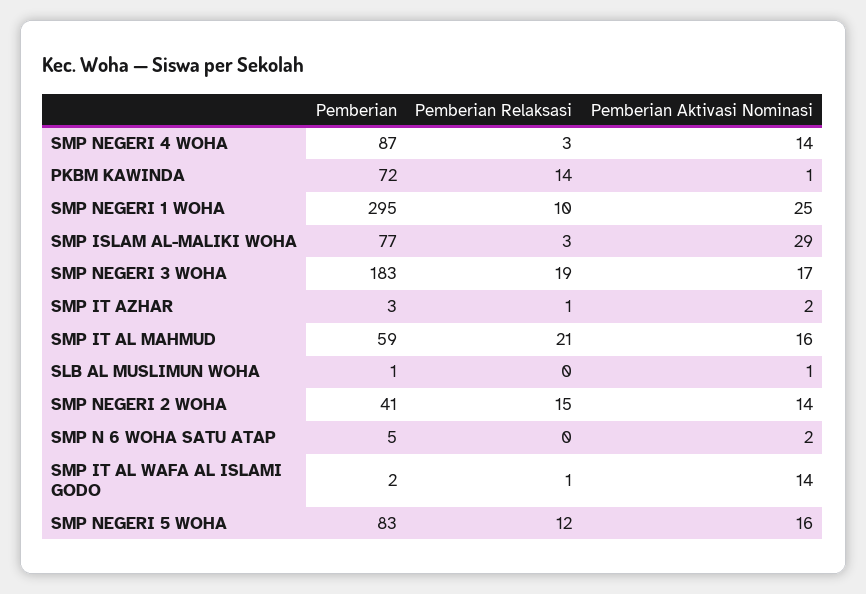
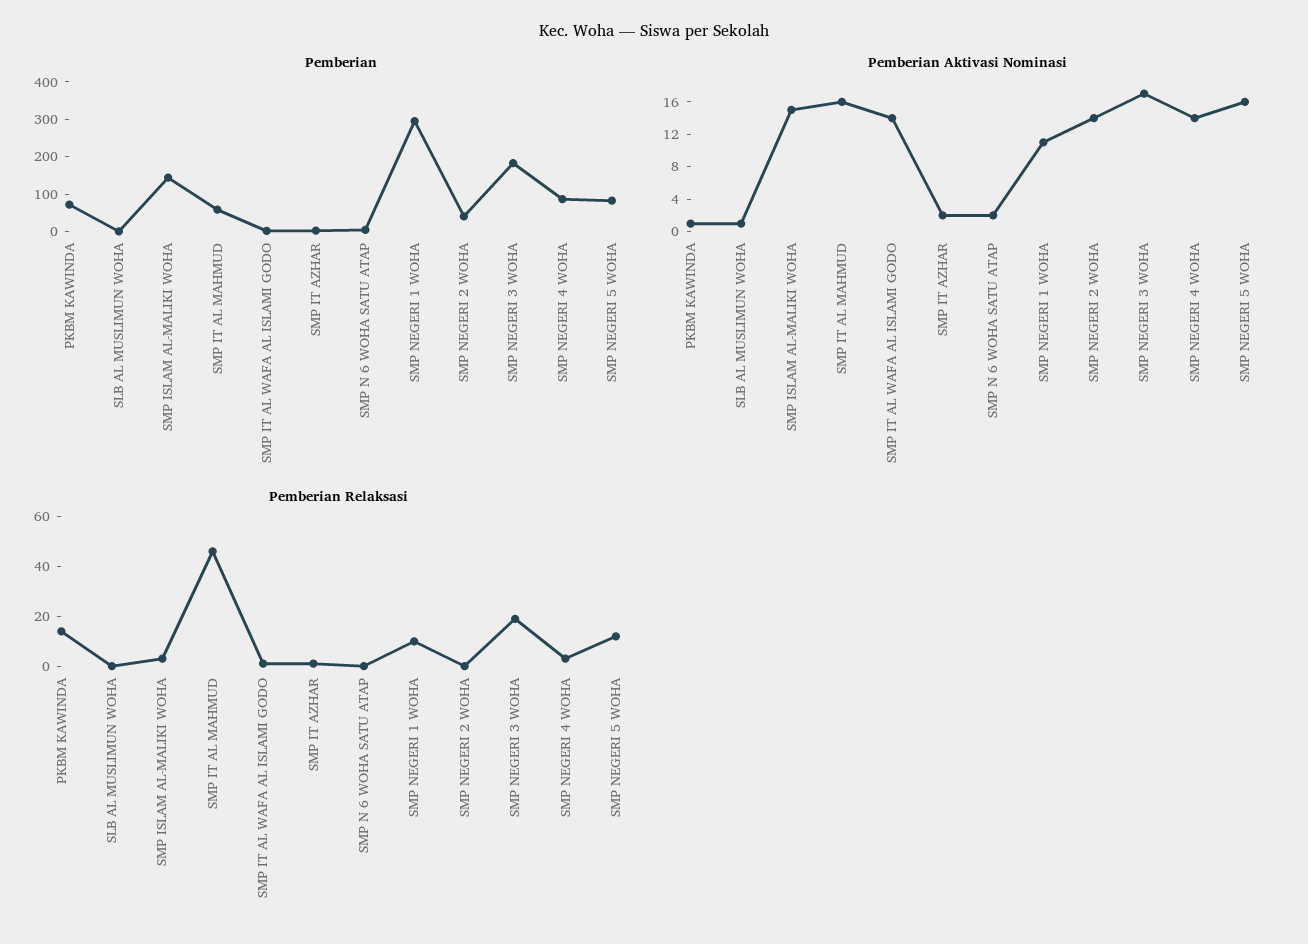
Pemberian Aktivasi Nominasi, SMP NEGERI 1 WOHA: 25 -> 11
Pemberian, SMP ISLAM AL-MALIKI WOHA: 77 -> 150
Pemberian Aktivasi Nominasi, SMP ISLAM AL-MALIKI WOHA: 29 -> 15
Pemberian Relaksasi, SMP IT AL MAHMUD: 21 -> 45
Pemberian Relaksasi, SMP NEGERI 2 WOHA: 15 -> 0

